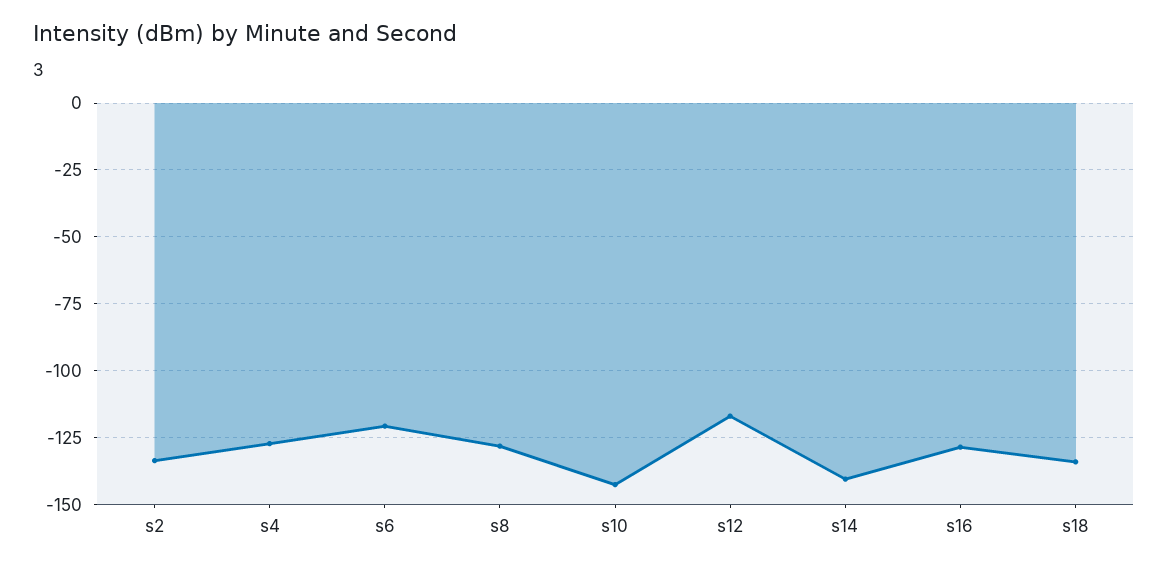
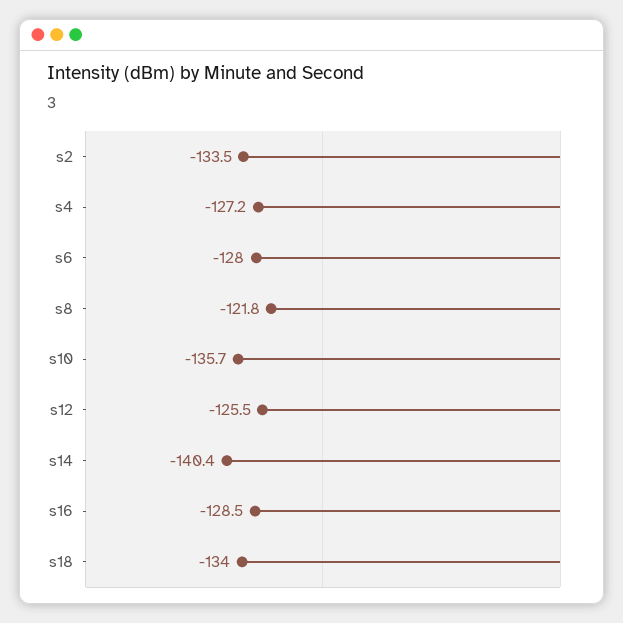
s6: -120 -> -128
s8: -127.5 -> -121.8
s10: -142.5 -> -135.7
s12: -117.5 -> -125.5

